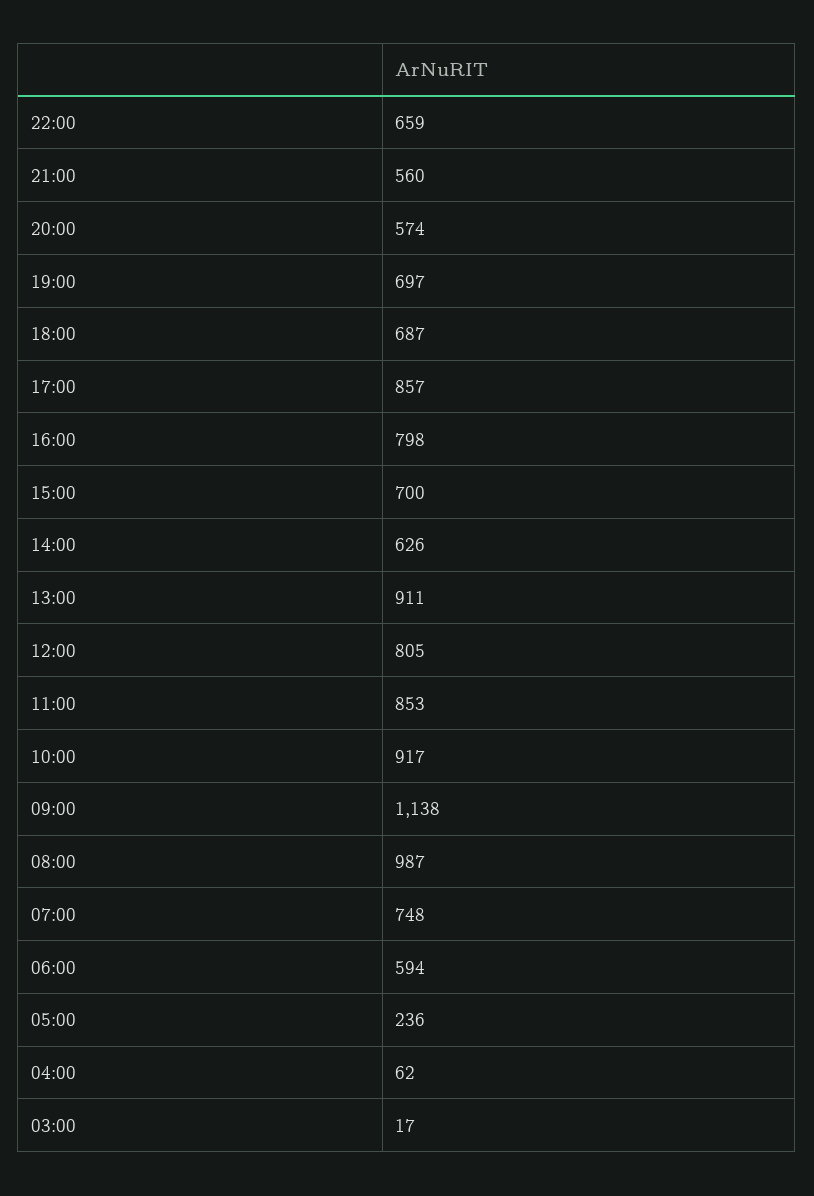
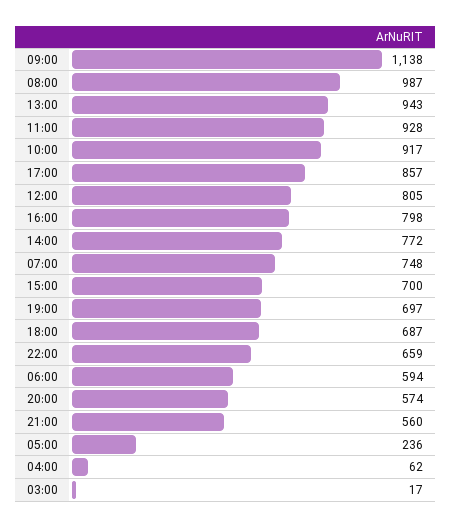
14:00: 626 -> 772
13:00: 911 -> 943
11:00: 853 -> 928

